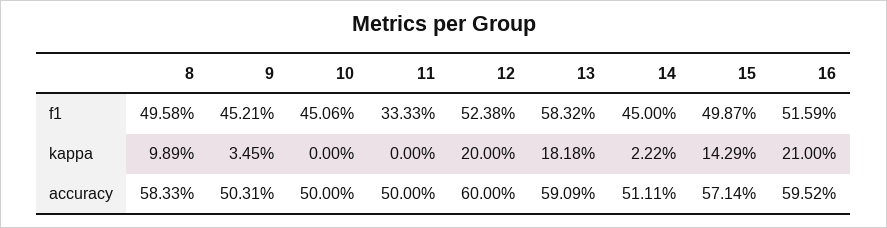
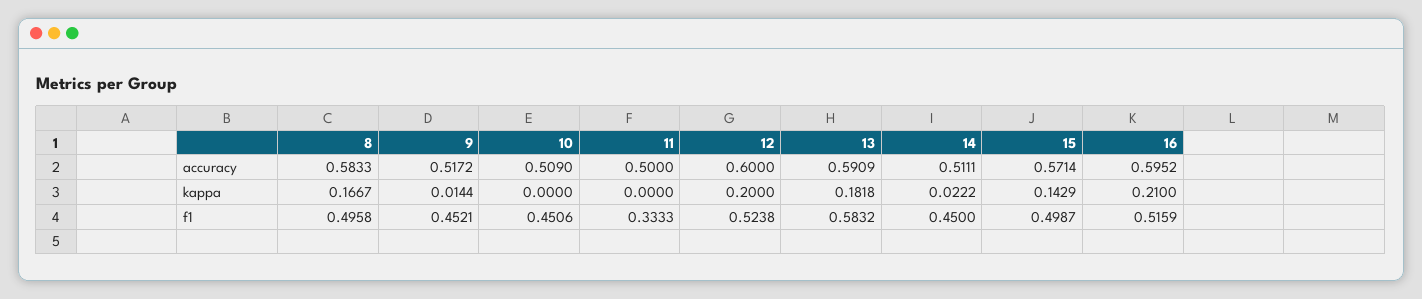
8, kappa: 0.0989 -> 0.1667
9, kappa: 0.0345 -> 0.0144
9, accuracy: 0.5031 -> 0.5172
10, accuracy: 0.5 -> 0.509

